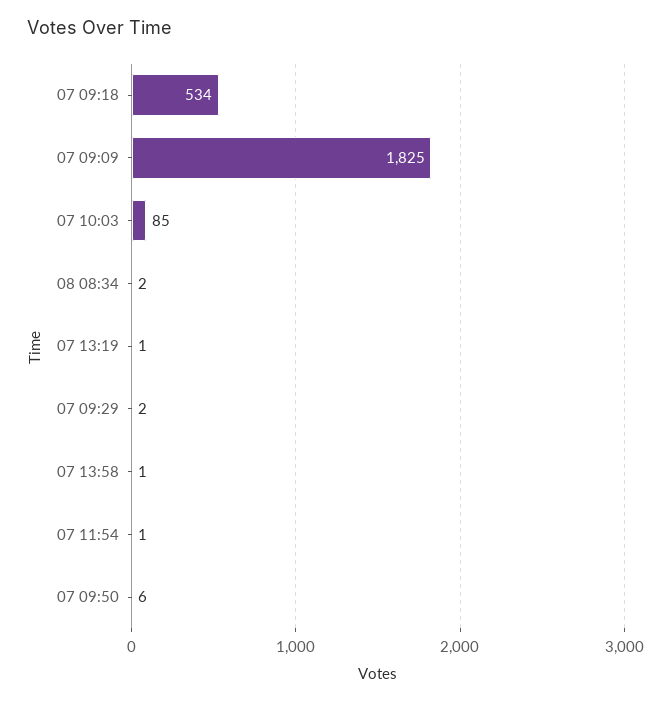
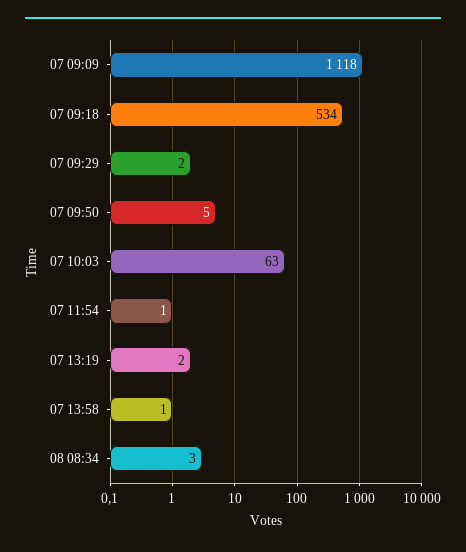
07 09:09: 1825 -> 1118
07 10:03: 85 -> 63
08 08:34: 2 -> 3
07 13:19: 1 -> 2
07 09:50: 6 -> 5

